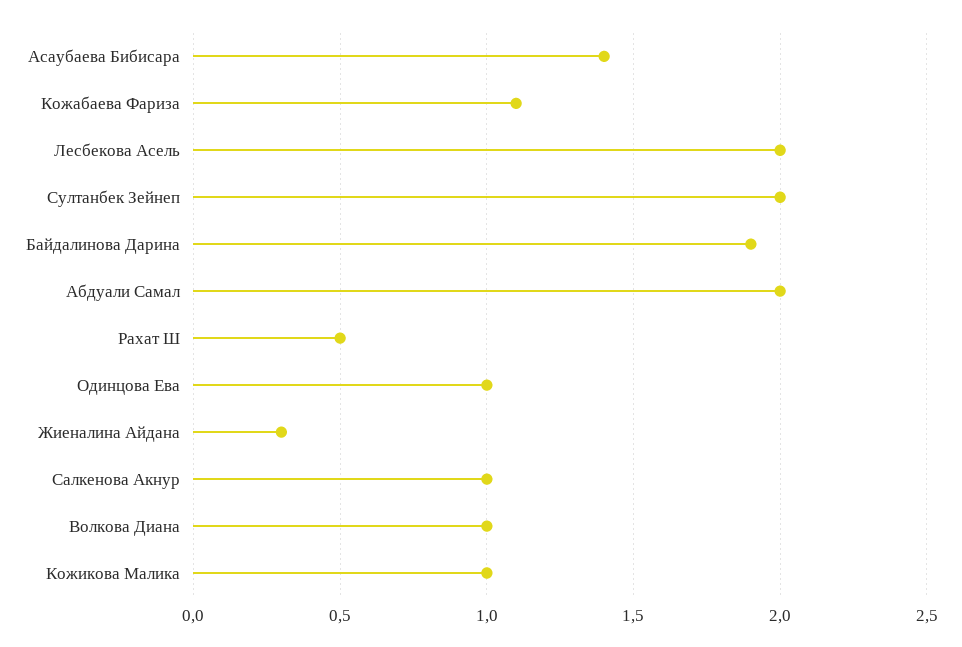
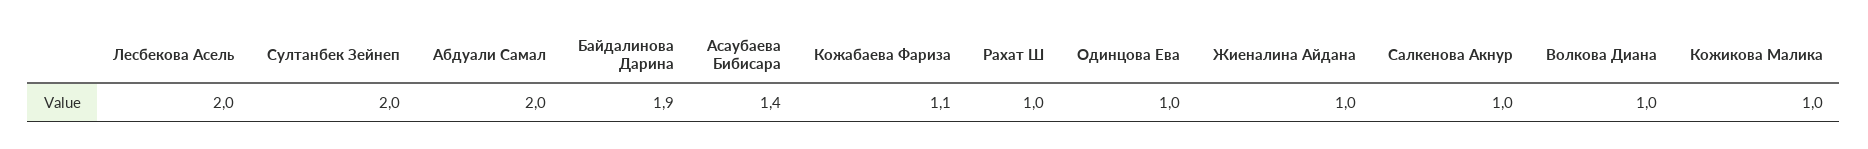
Рахат Ш: 0.5 -> 1
Жиеналина Айдана: 0.3 -> 1

